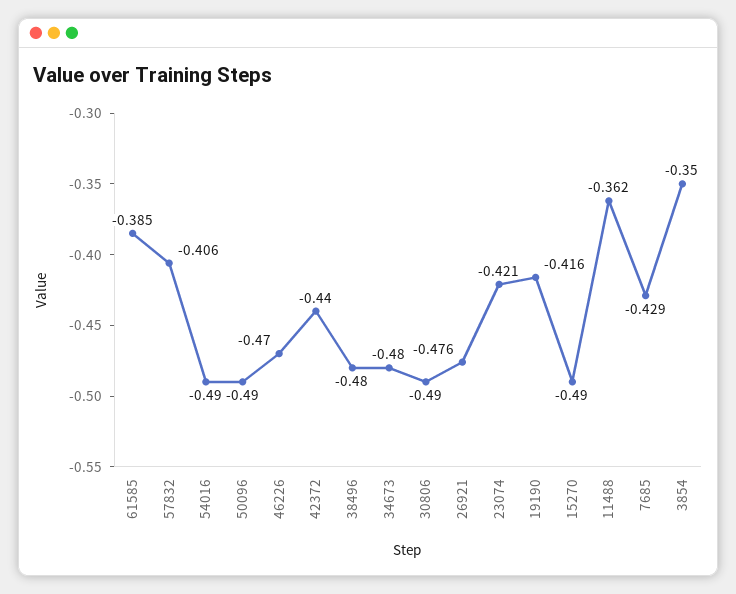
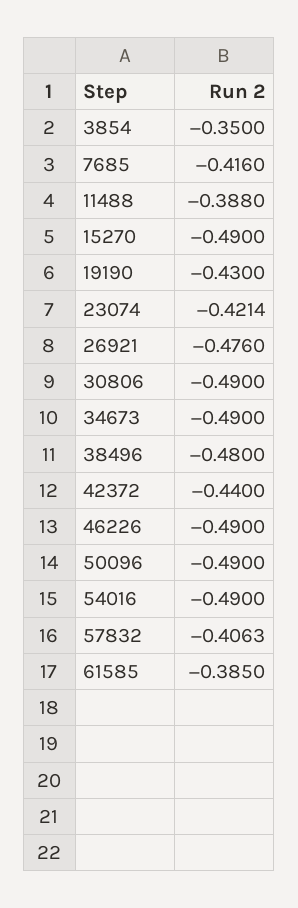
46226: -0.47 -> -0.49
34673: -0.48 -> -0.49
19190: -0.416 -> -0.43
11488: -0.362 -> -0.388
7685: -0.429 -> -0.416

